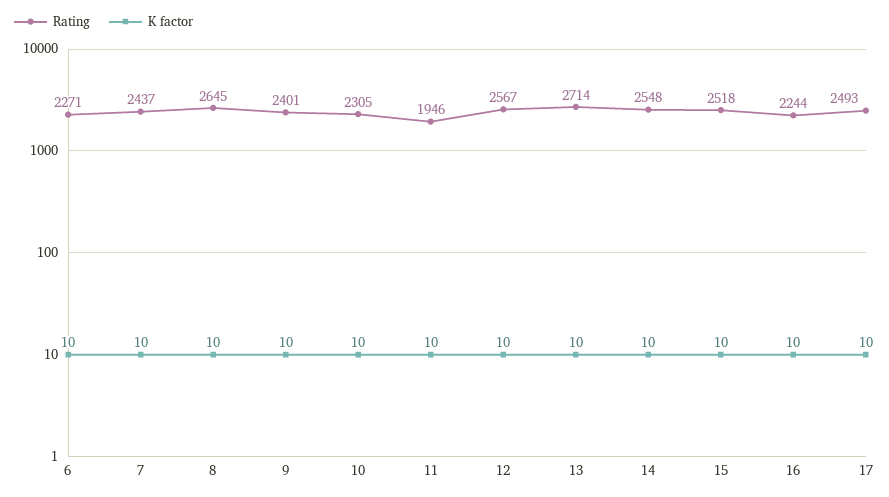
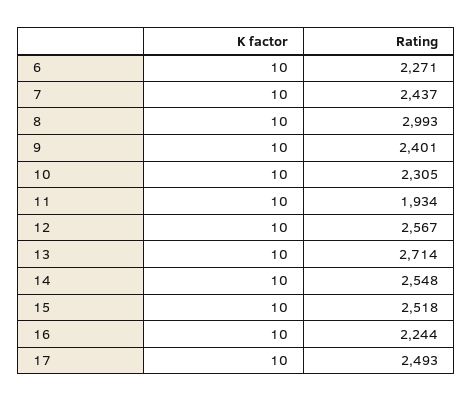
Rating, 8: 2645 -> 2993
Rating, 11: 1946 -> 1934

